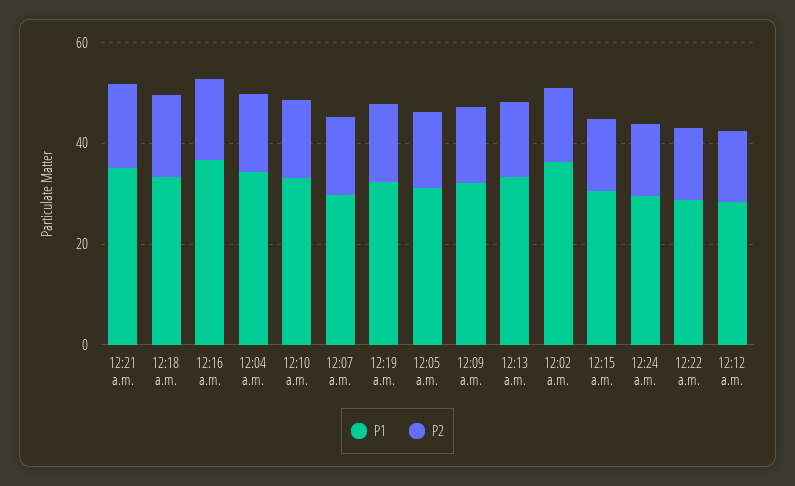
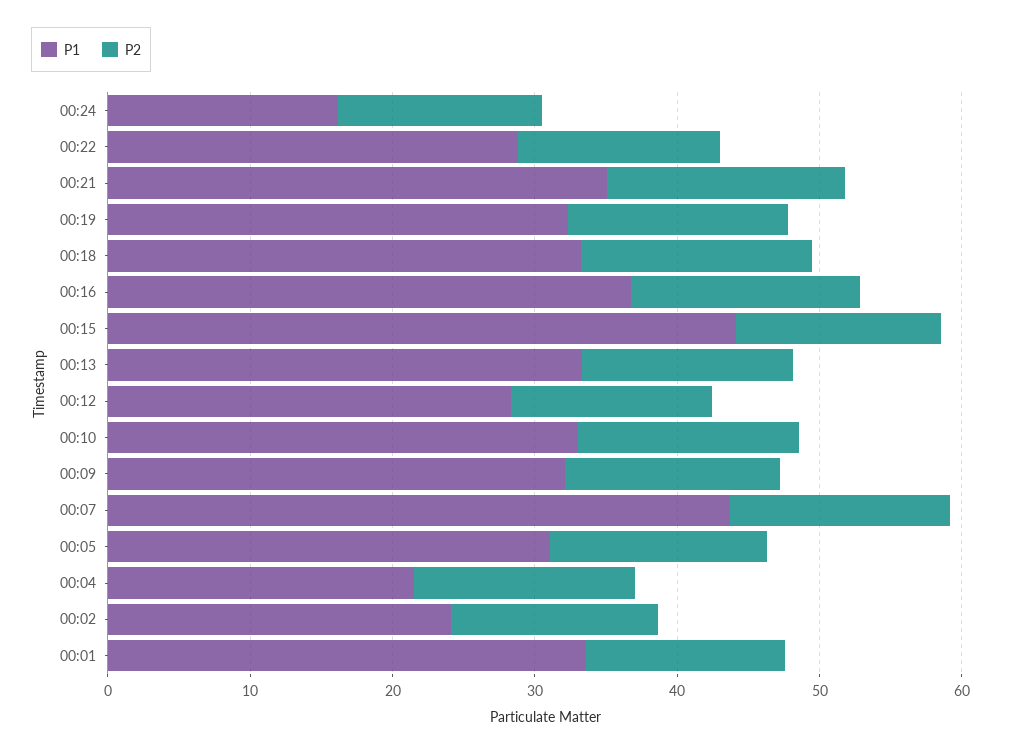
P1, 12:04 a.m.: 35 -> 22
P1, 12:07 a.m.: 30 -> 44
P1, 12:02 a.m.: 35 -> 24
P1, 12:15 a.m.: 30 -> 44
P1, 12:24 a.m.: 30 -> 16
P1, 00:01: none -> 34
P2, 00:01: none -> 14

